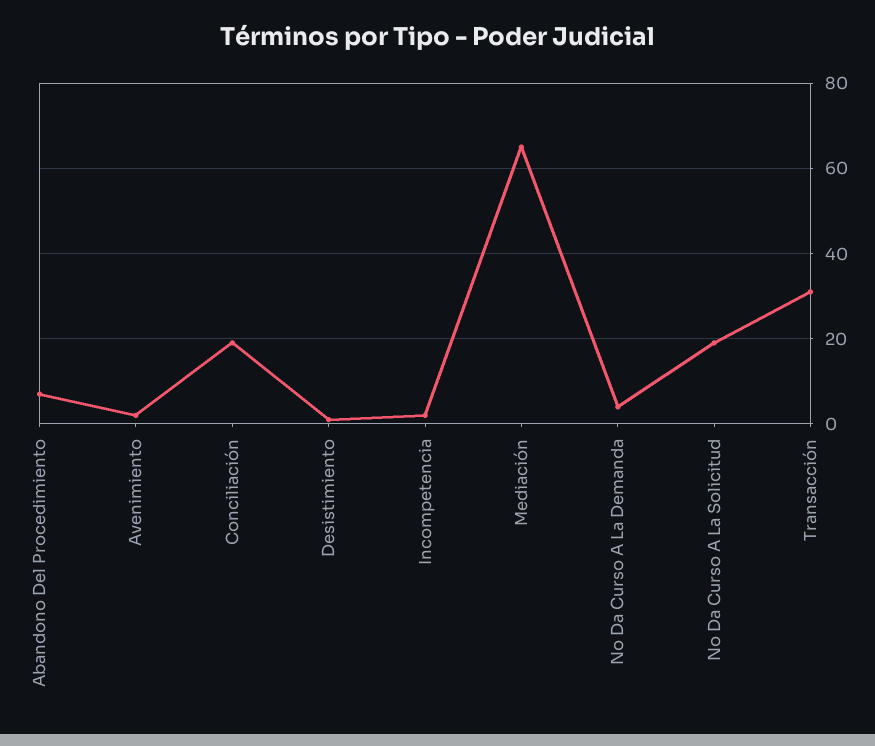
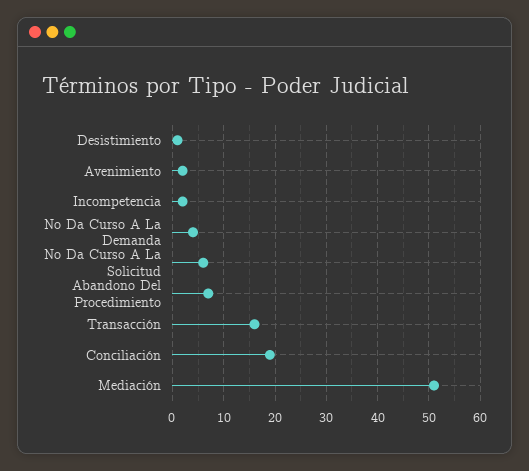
Mediación: 65 -> 50
No Da Curso A La Solicitud: 20 -> 5
Transacción: 30 -> 15

